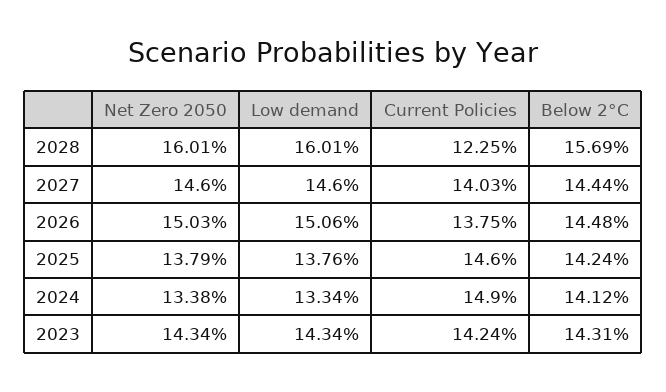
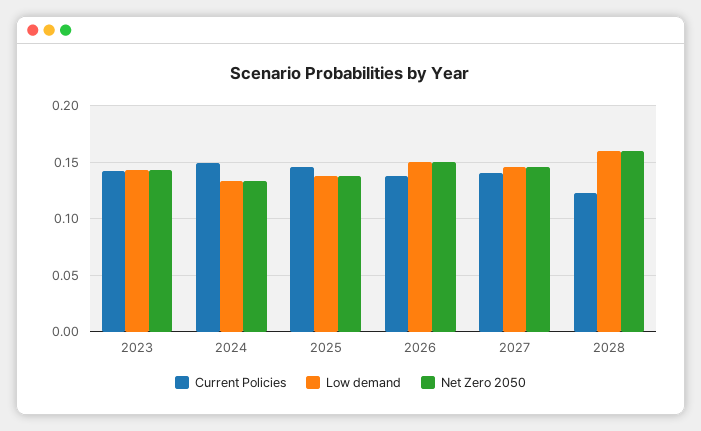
Below 2°C, 2028: 0.1569 -> none
Below 2°C, 2027: 0.1444 -> none
Below 2°C, 2026: 0.1448 -> none
Below 2°C, 2025: 0.1424 -> none
Below 2°C, 2024: 0.1412 -> none
Below 2°C, 2023: 0.1431 -> none

